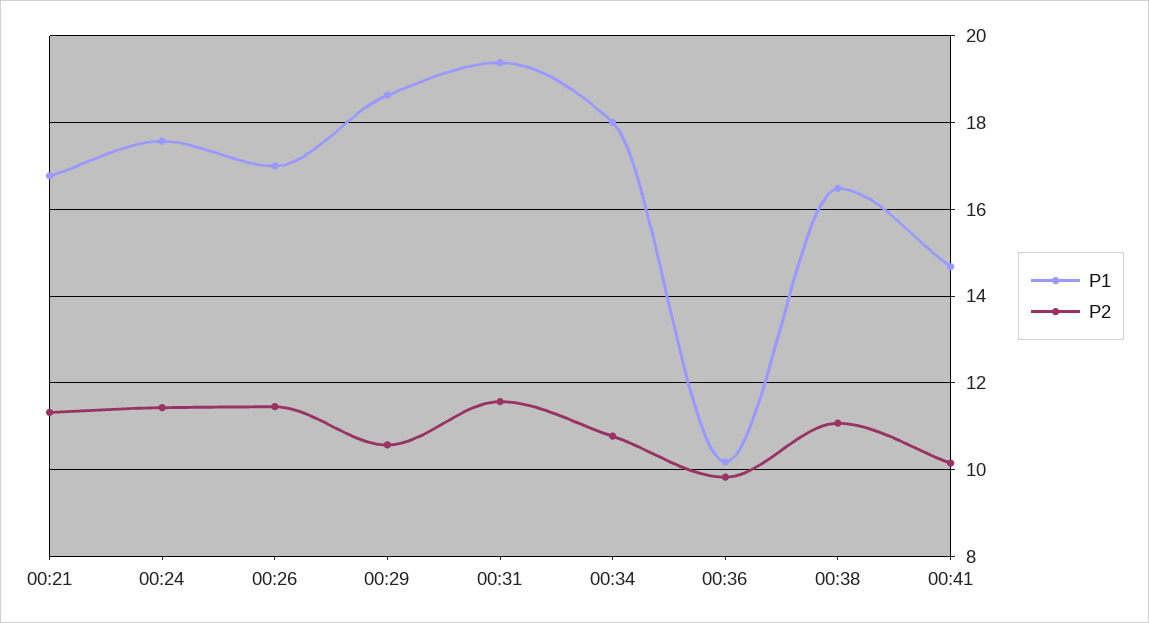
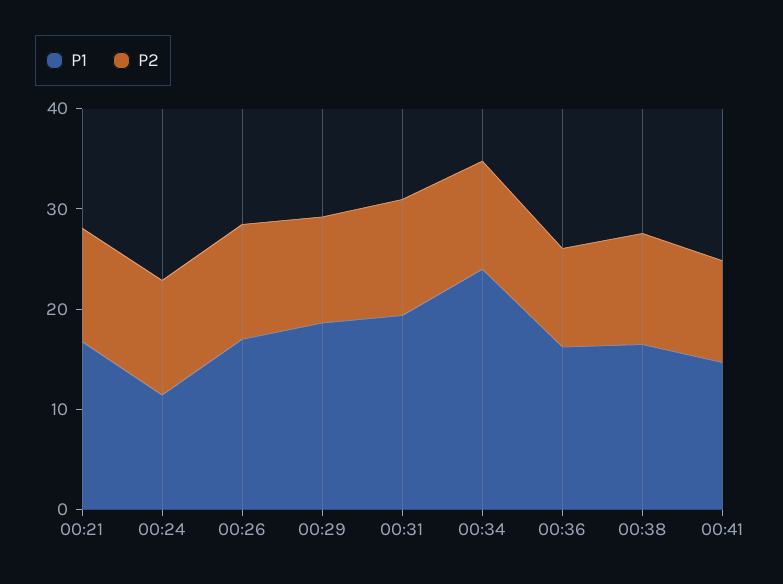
P1, 00:24: 17.6 -> 12
P1, 00:34: 18 -> 24
P1, 00:36: 10.2 -> 16

